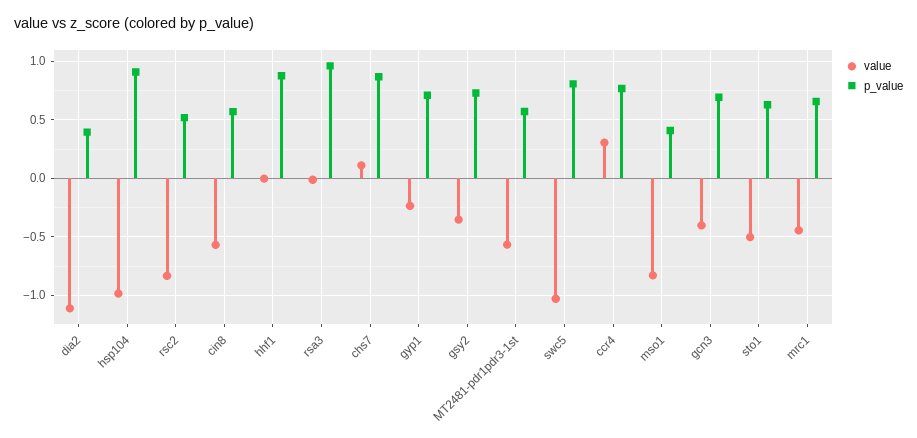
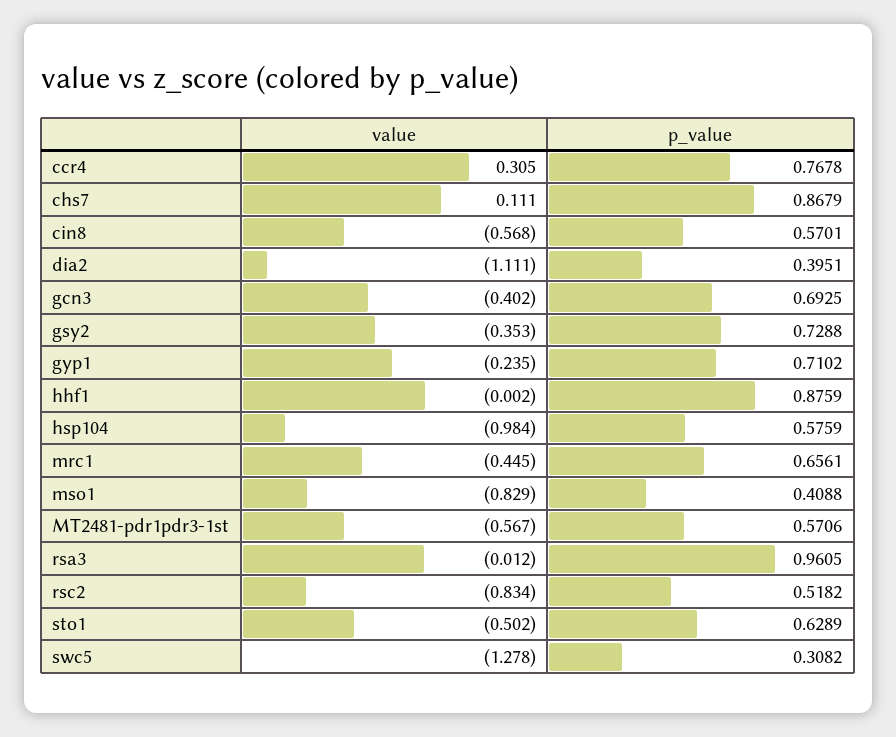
p_value, hsp104: 0.9 -> 0.5759
value, swc5: -1 -> -1.278
p_value, swc5: 0.8 -> 0.3082

